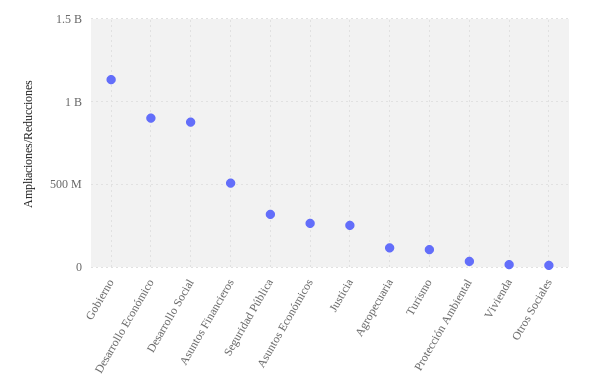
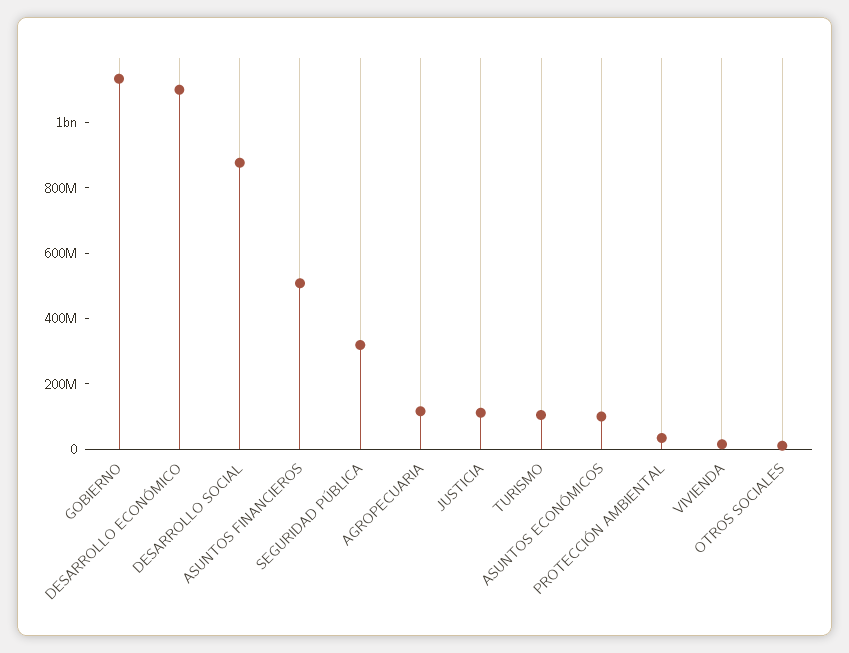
Desarrollo Económico: 900000000 -> 1100000000
Asuntos Económicos: 250000000 -> 100000000
Justicia: 250000000 -> 100000000

